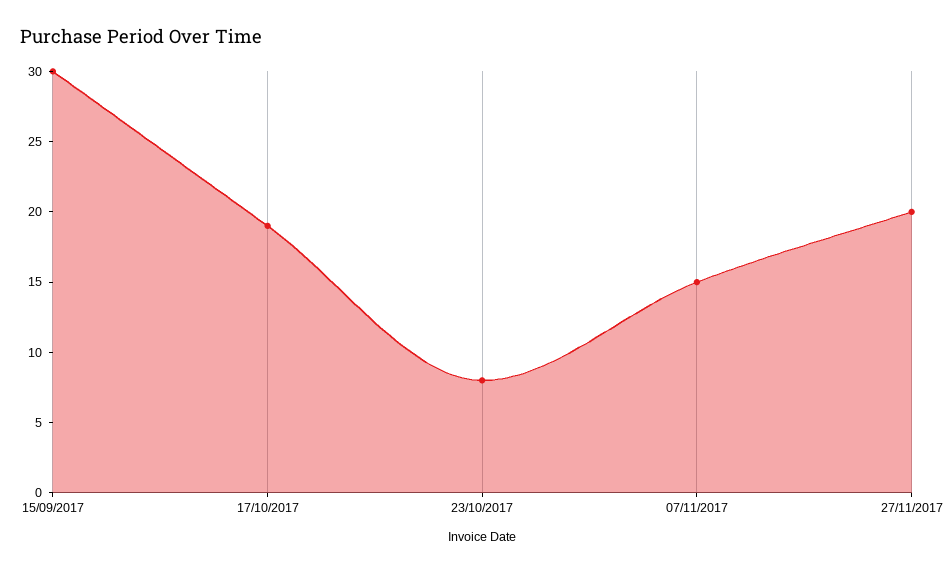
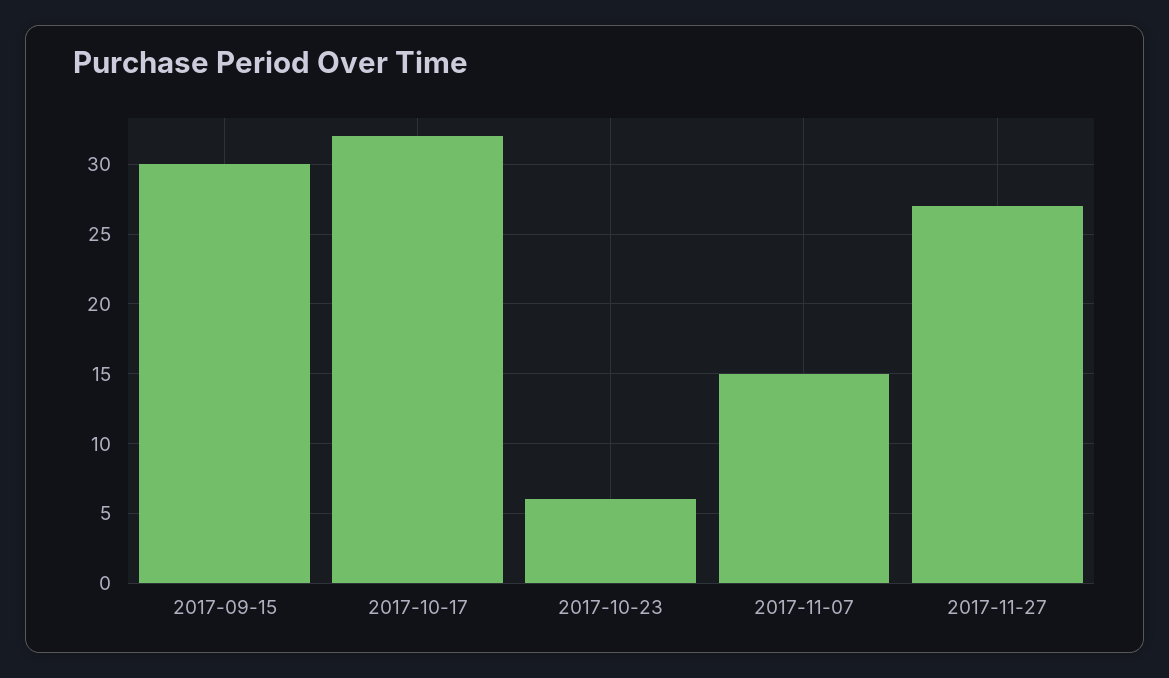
17/10/2017: 19 -> 32
23/10/2017: 8 -> 6
27/11/2017: 20 -> 27

